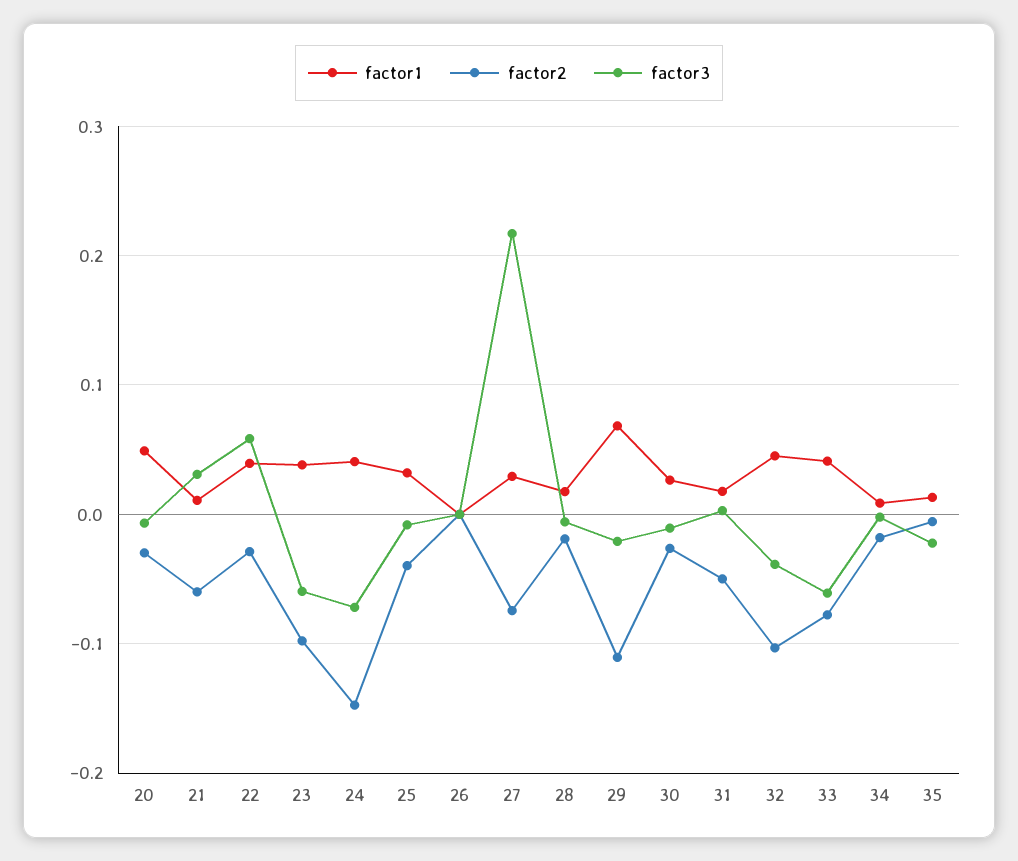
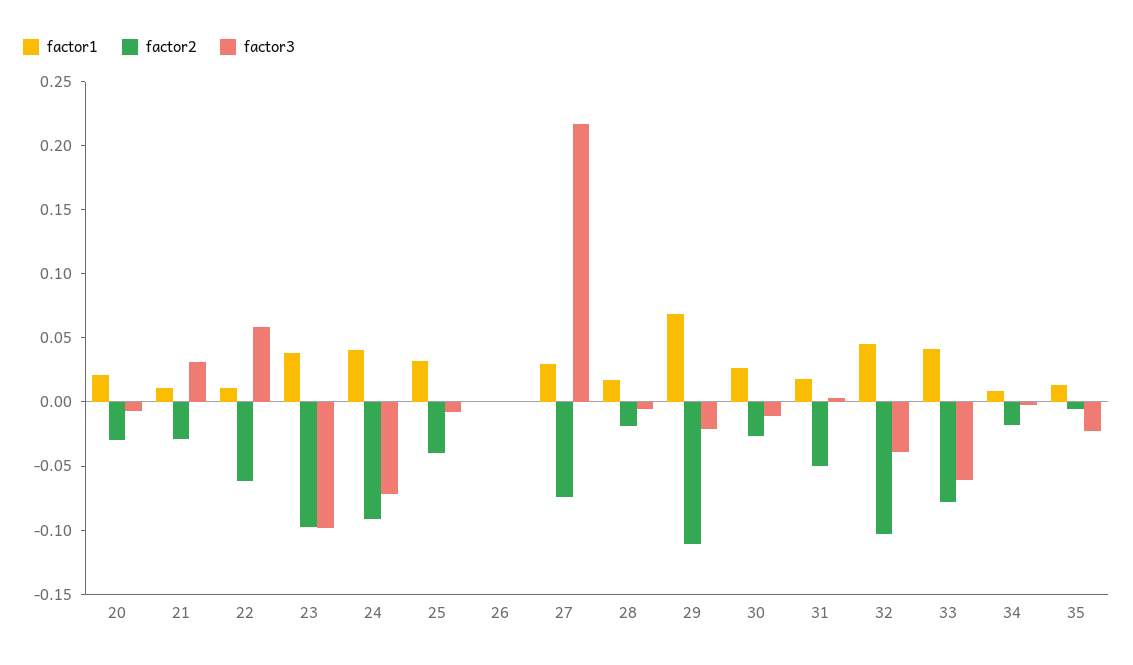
factor1, 20: 0.05 -> 0.02
factor2, 21: -0.06 -> -0.03
factor1, 22: 0.04 -> 0.01
factor2, 22: -0.03 -> -0.06
factor3, 23: -0.06 -> -0.1
factor2, 24: -0.15 -> -0.09

